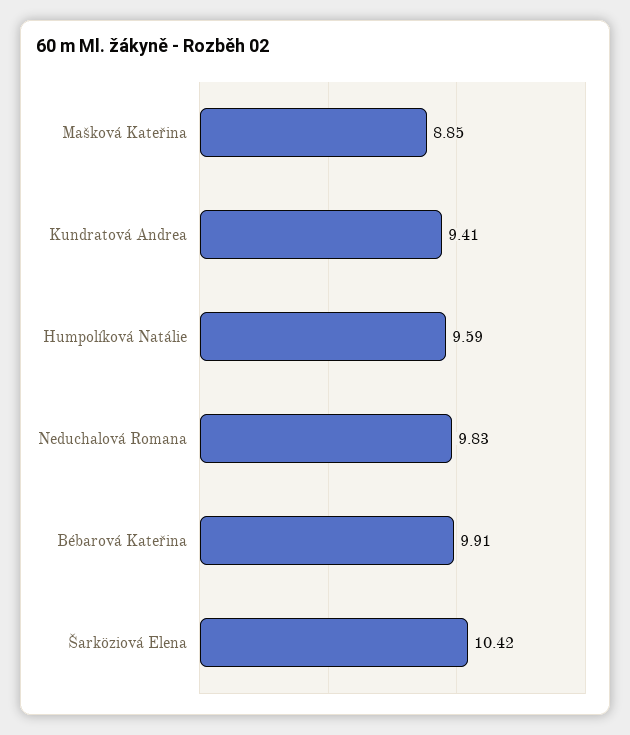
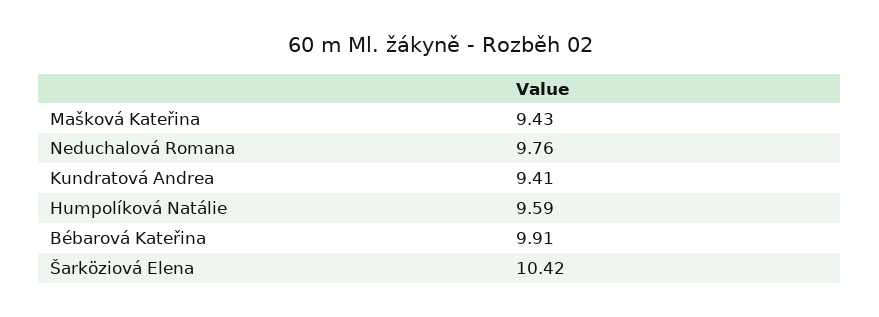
Mašková Kateřina: 8.85 -> 9.43
Neduchalová Romana: 9.83 -> 9.76

